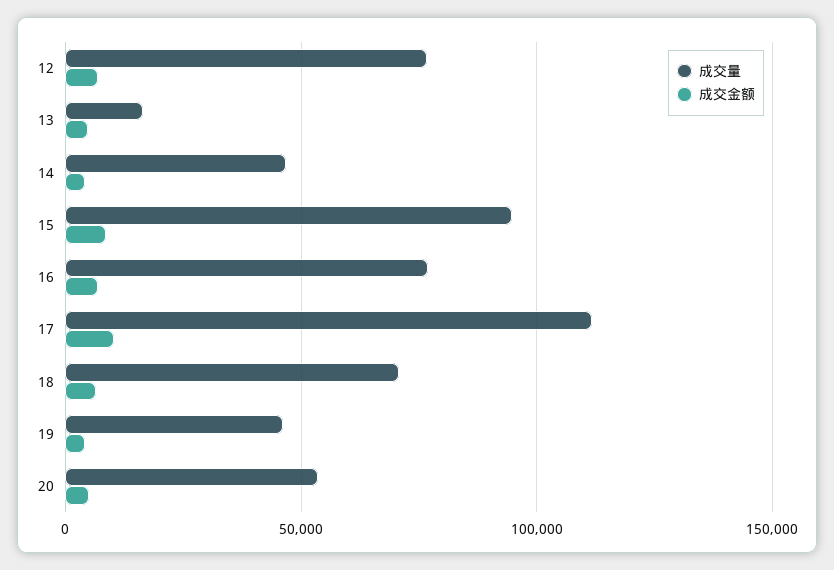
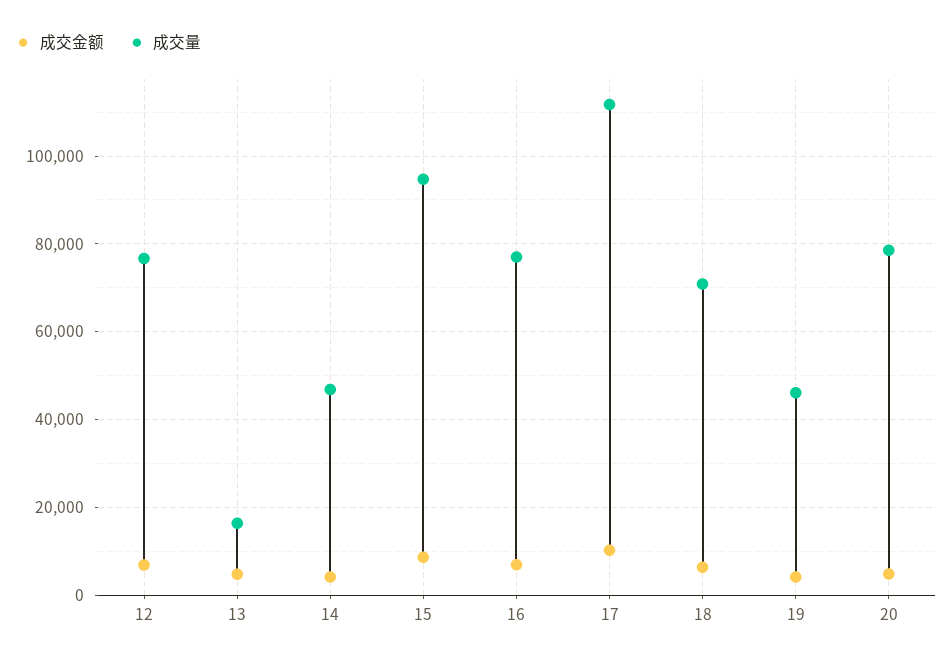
成交量, 20: 55000 -> 78000

